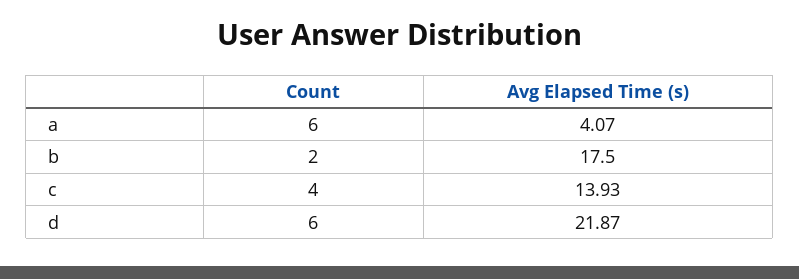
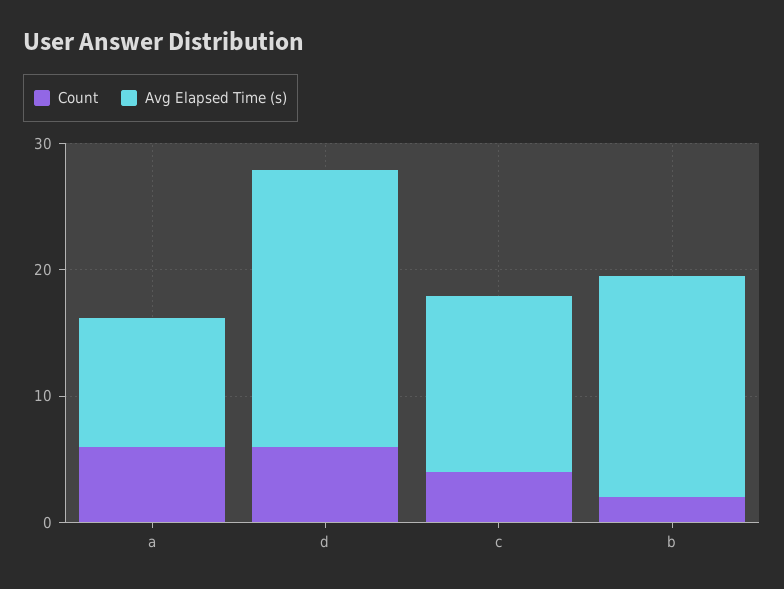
Avg Elapsed Time (s), a: 4.07 -> 10

